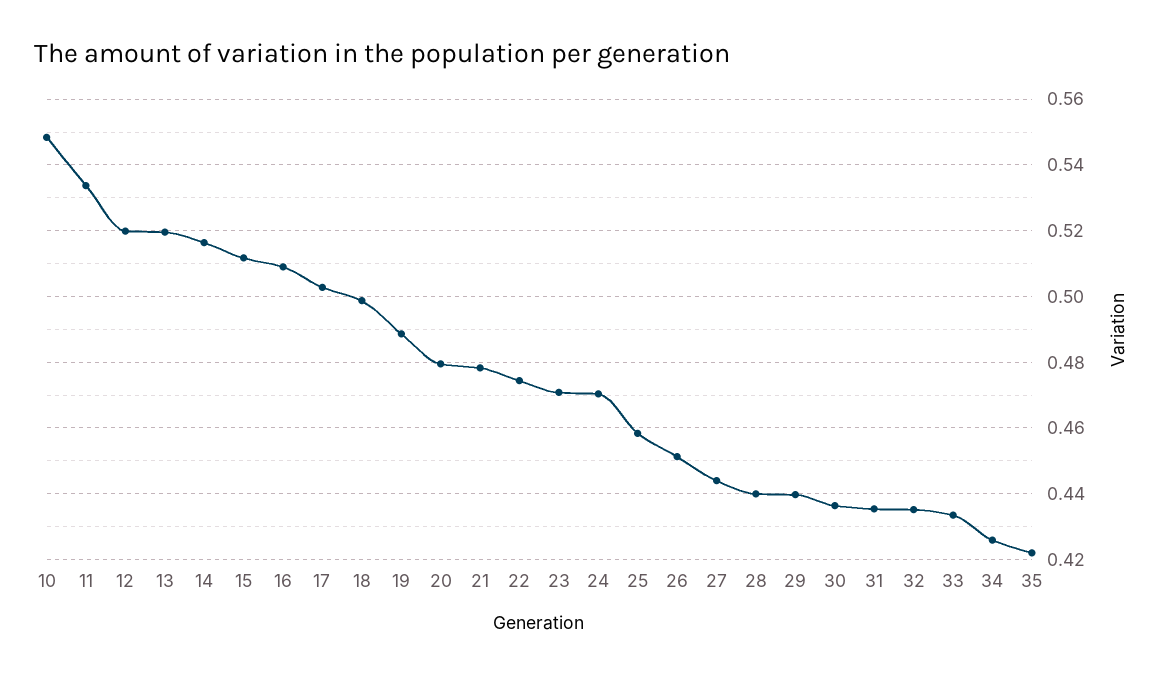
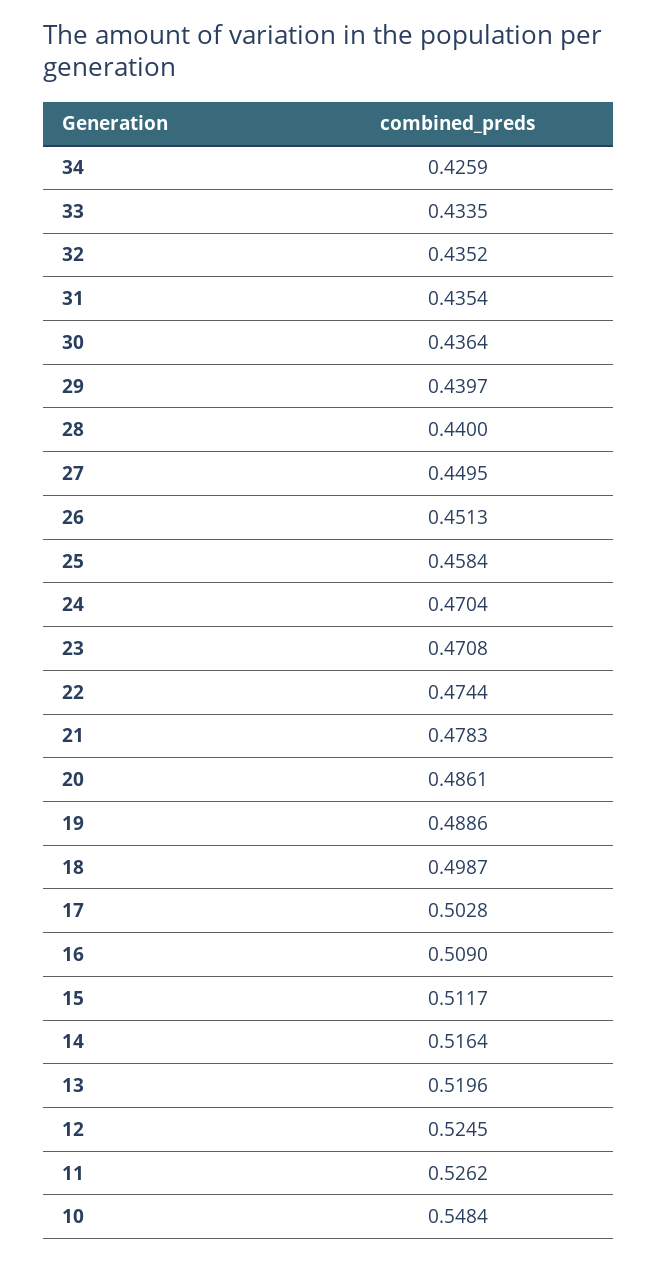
11: 0.534 -> 0.5262
12: 0.52 -> 0.5245
20: 0.48 -> 0.4861
27: 0.444 -> 0.4495
35: 0.422 -> none

